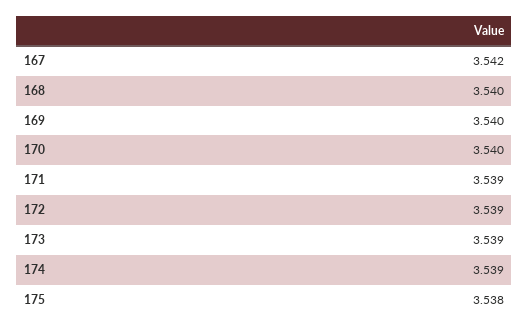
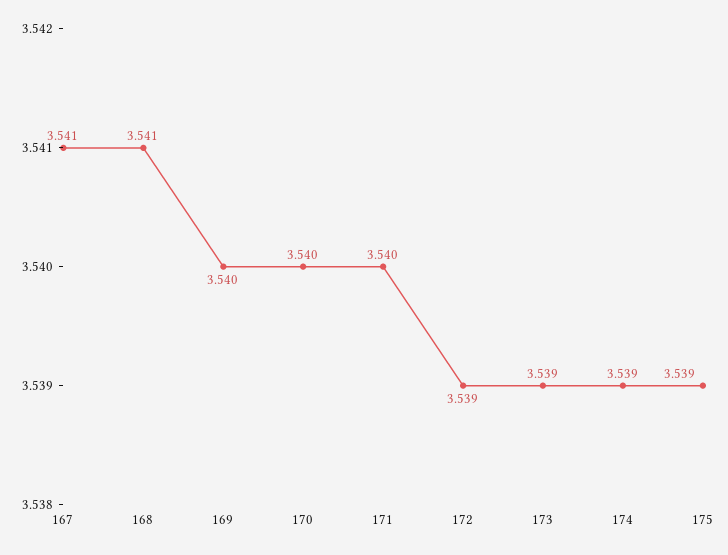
167: 3.542 -> 3.541
168: 3.54 -> 3.541
171: 3.539 -> 3.54
175: 3.538 -> 3.539

